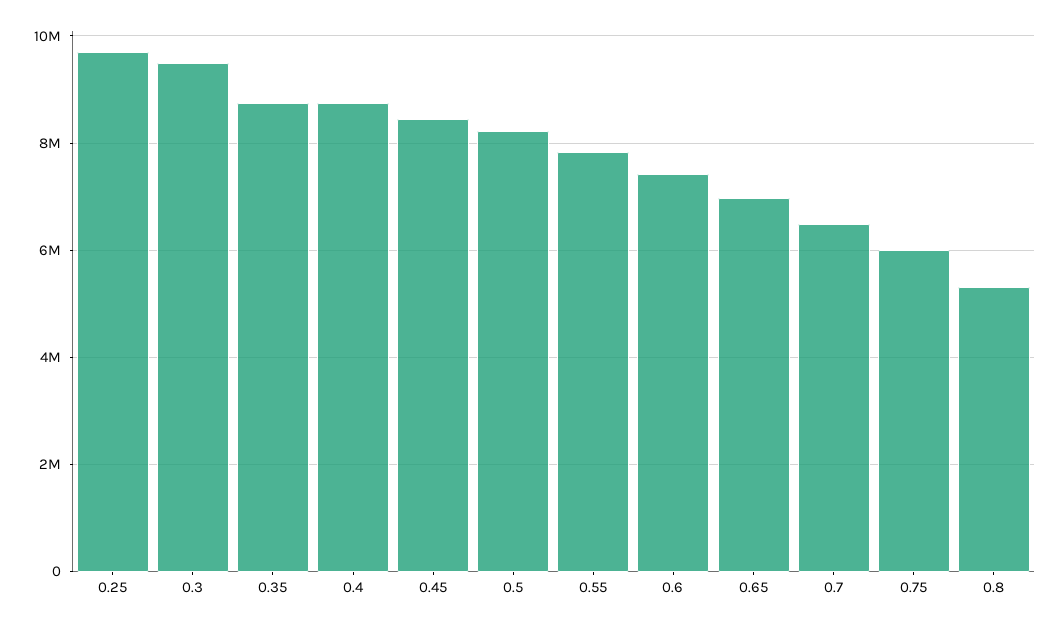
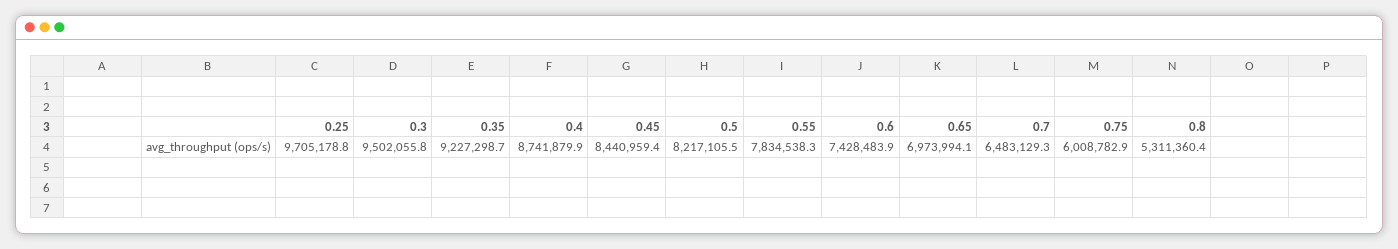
0.35: 8800000 -> 9227298.7

